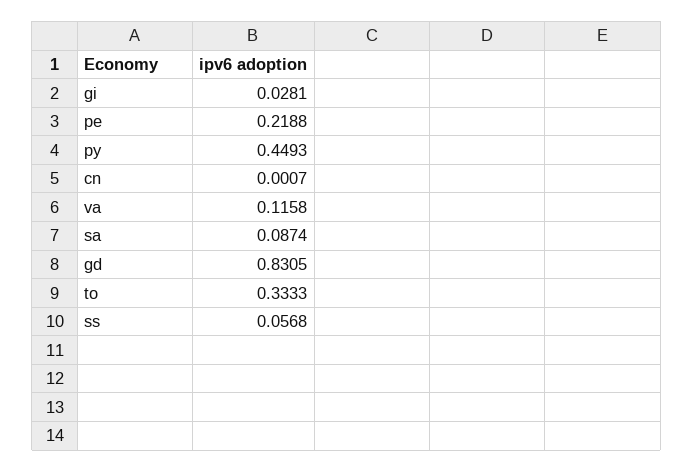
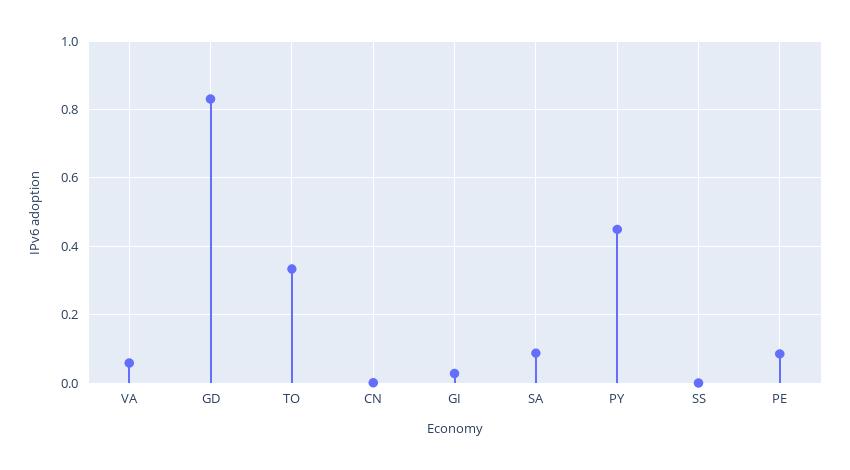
pe: 0.2188 -> 0.08
va: 0.1158 -> 0.06
ss: 0.0568 -> 0

